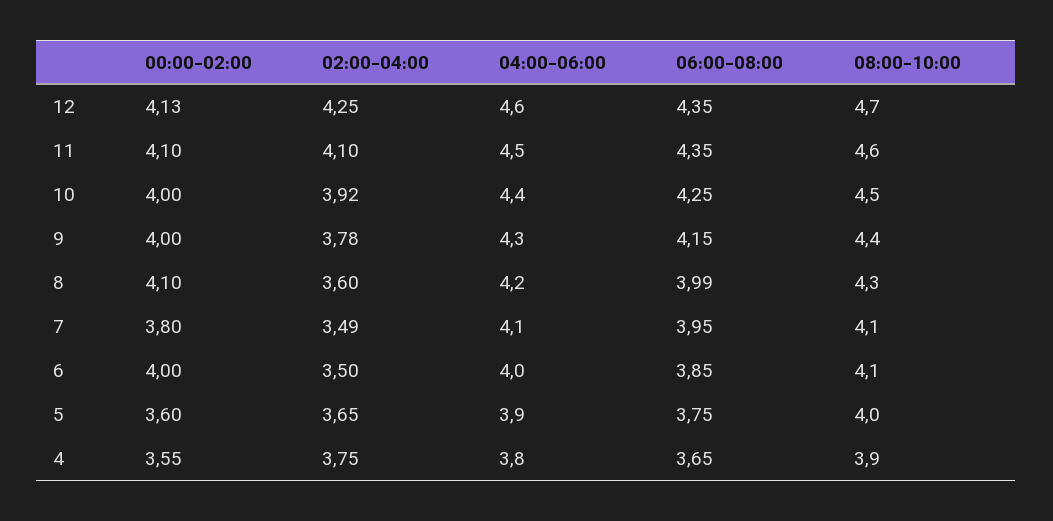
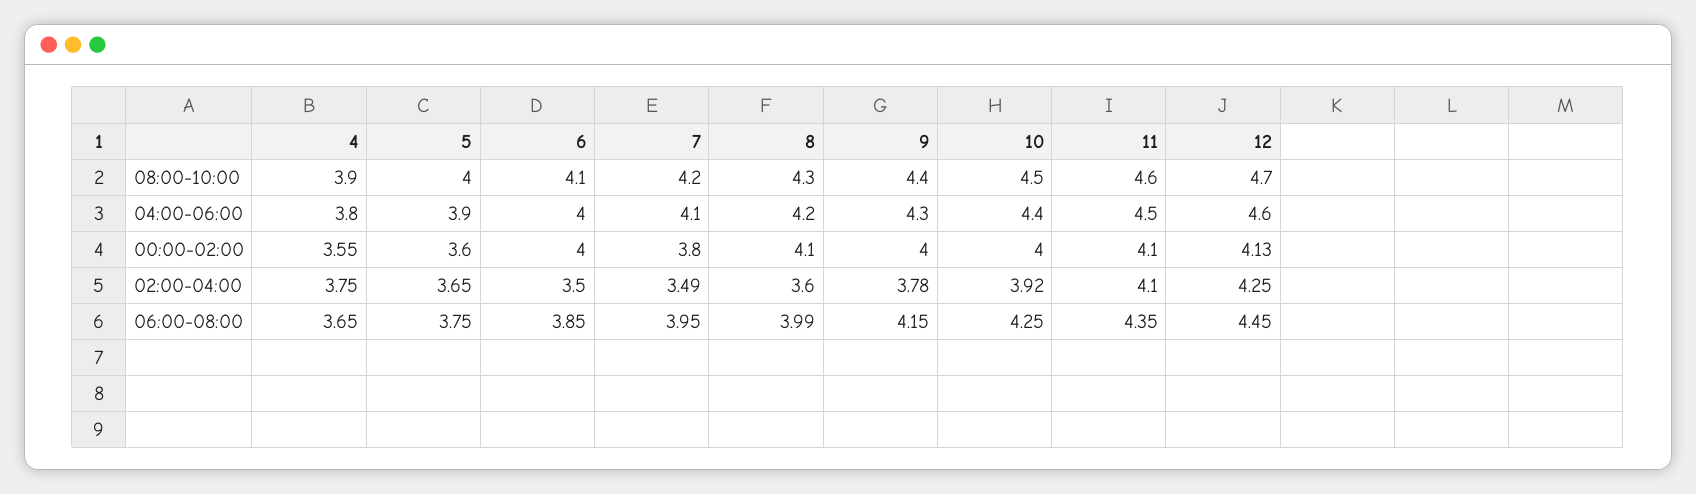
06:00-08:00, 12: 4.35 -> 4.45
08:00-10:00, 7: 4.1 -> 4.2

